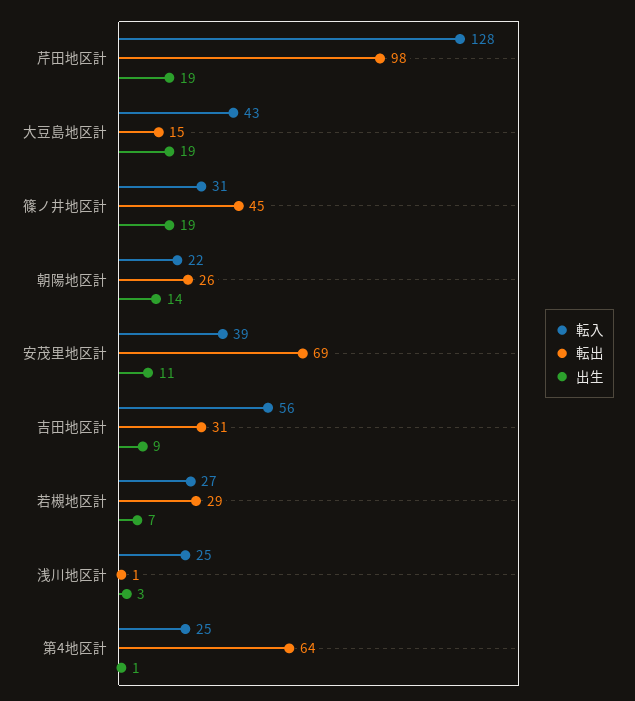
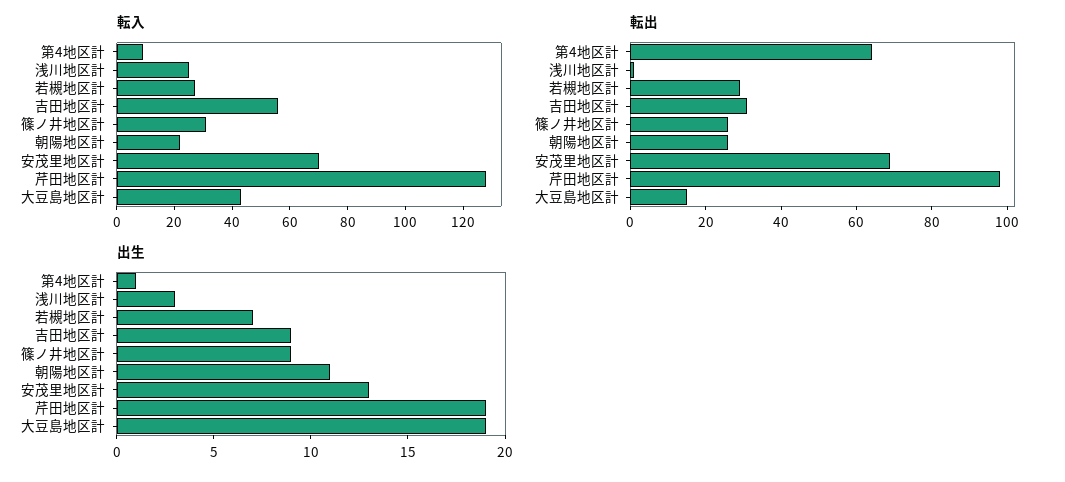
転出, 篠ノ井地区計: 45 -> 25
出生, 篠ノ井地区計: 19 -> 9
出生, 朝陽地区計: 14 -> 11
転入, 安茂里地区計: 39 -> 70
出生, 安茂里地区計: 11 -> 13
転入, 第4地区計: 25 -> 10

